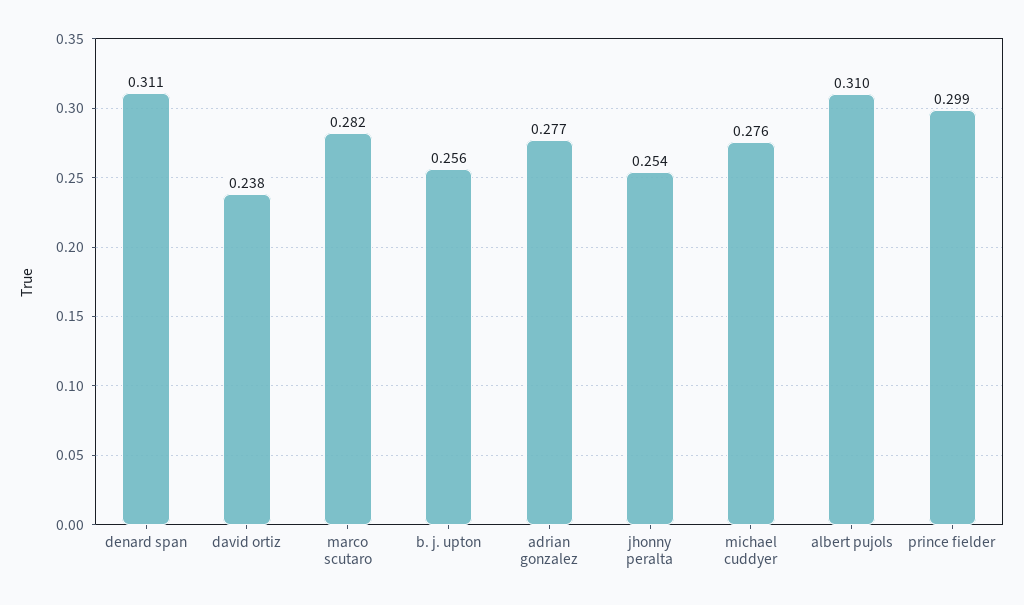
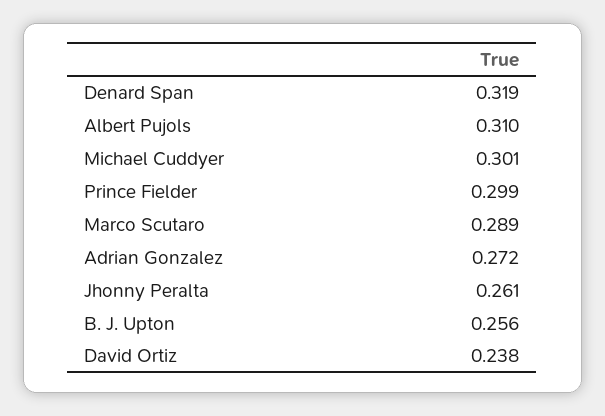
denard span: 0.311 -> 0.319
marco scutaro: 0.282 -> 0.289
adrian gonzalez: 0.277 -> 0.272
jhonny peralta: 0.254 -> 0.261
michael cuddyer: 0.276 -> 0.301

